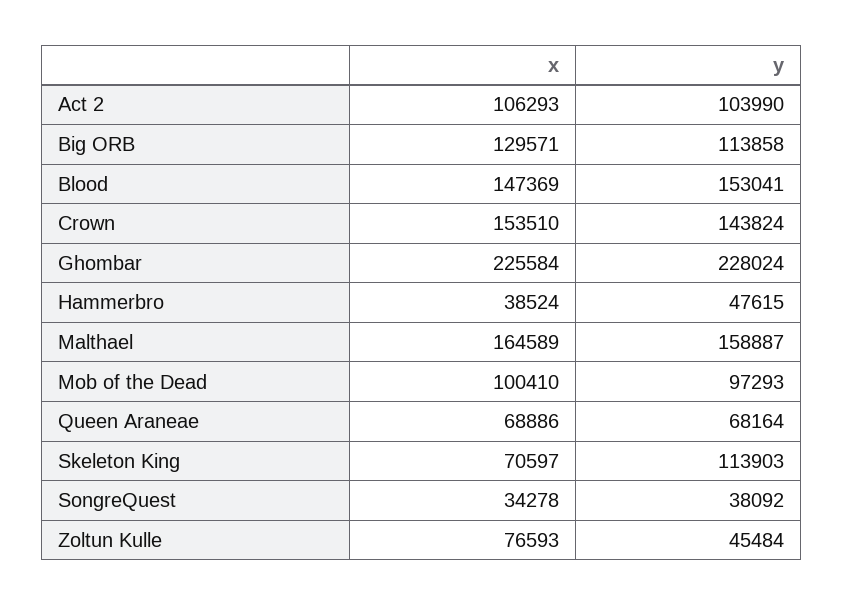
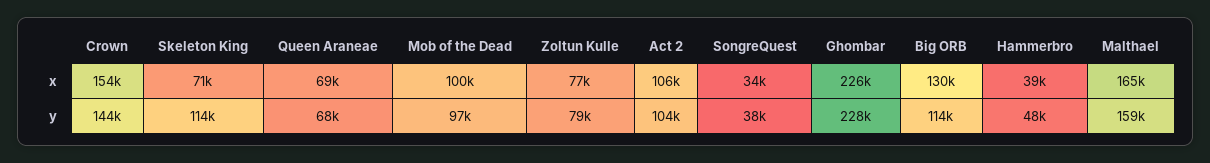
x, Blood: 147369 -> none
y, Blood: 153041 -> none
y, Zoltun Kulle: 45484 -> 79000

